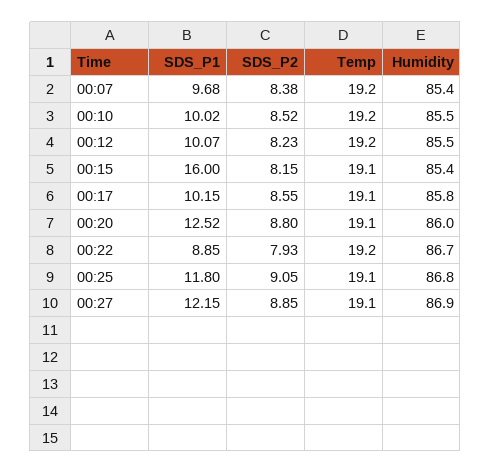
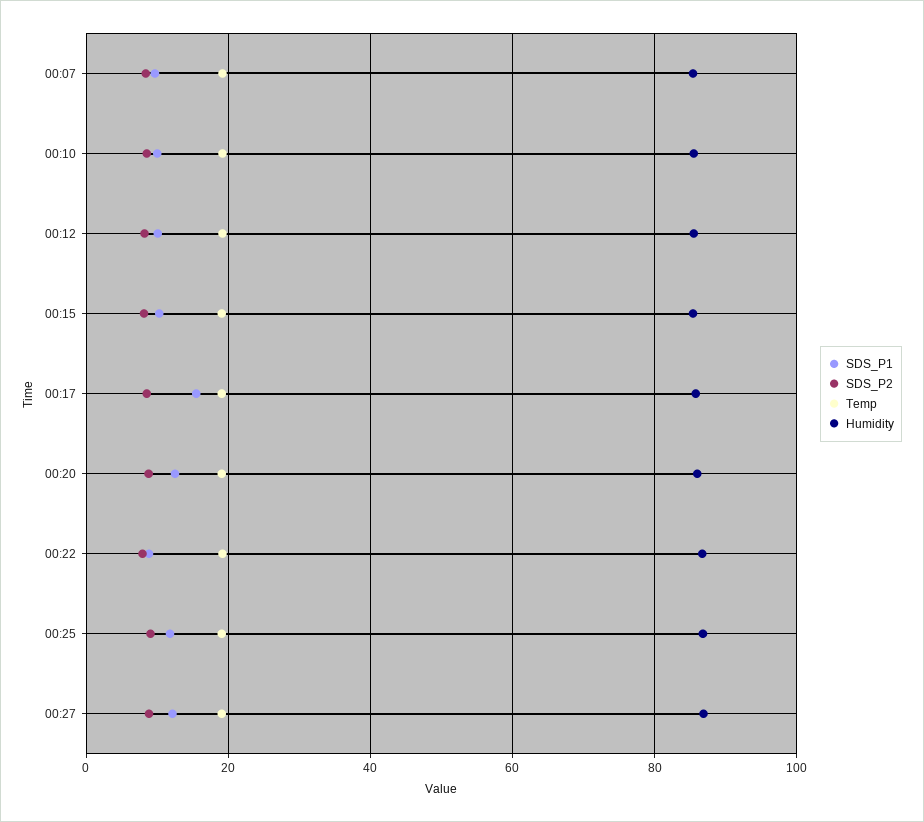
SDS_P1, 00:15: 16 -> 10
SDS_P1, 00:17: 10.15 -> 16

